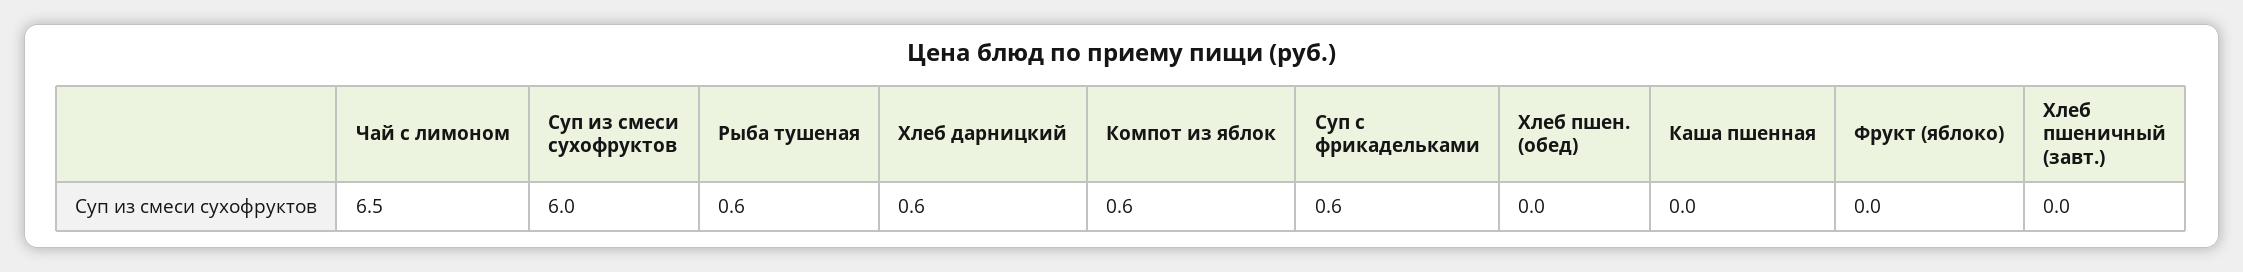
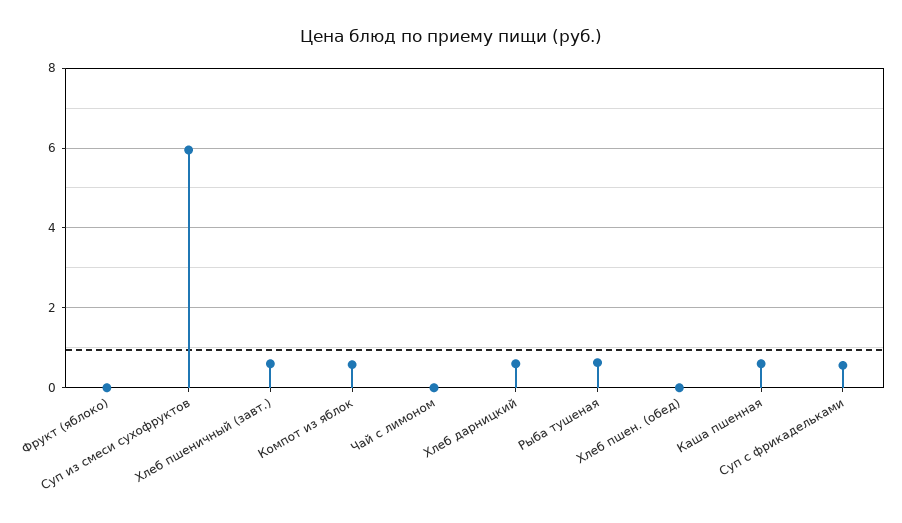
Чай с лимоном: 6.5 -> 0
Каша пшенная: 0 -> 0.6
Хлеб пшеничный (завт.): 0 -> 0.6

